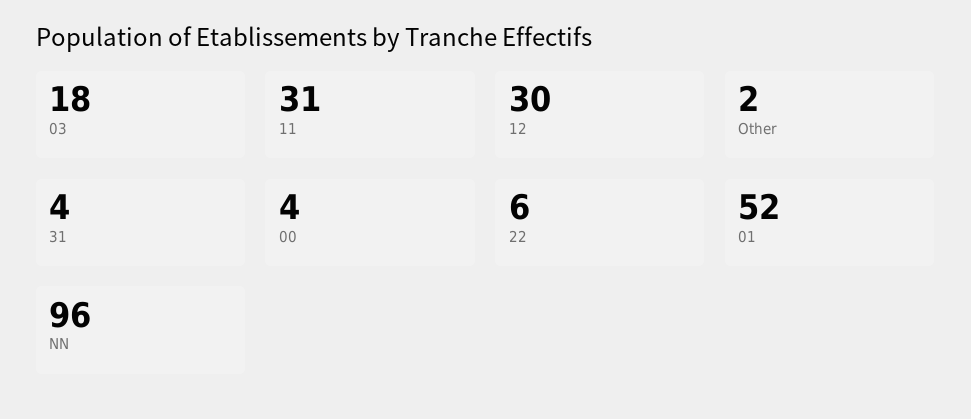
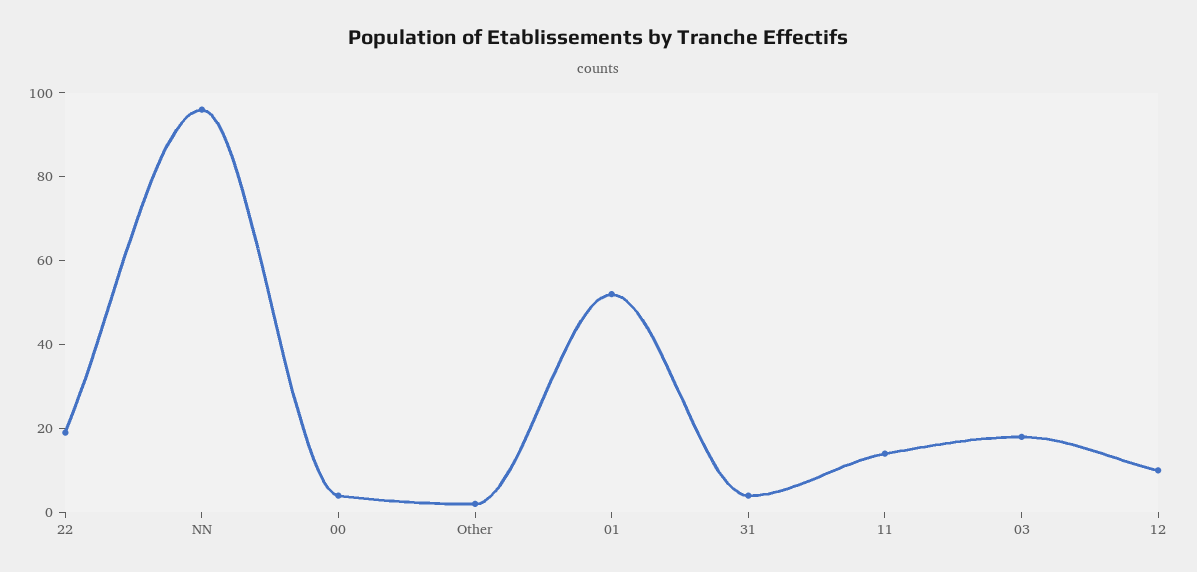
11: 31 -> 15
12: 30 -> 10
22: 6 -> 20

